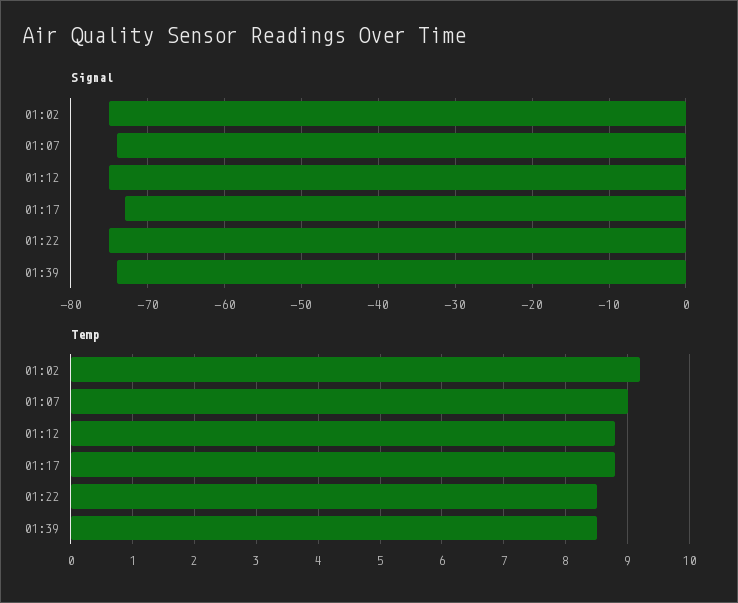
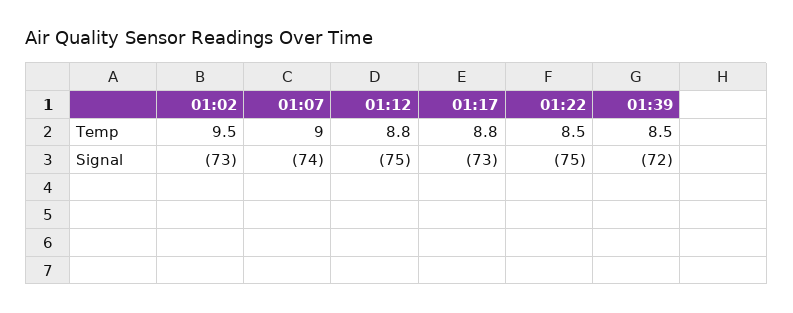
Signal, 01:02: -75 -> -73
Signal, 01:39: -74 -> -72
Temp, 01:02: 9.2 -> 9.5

